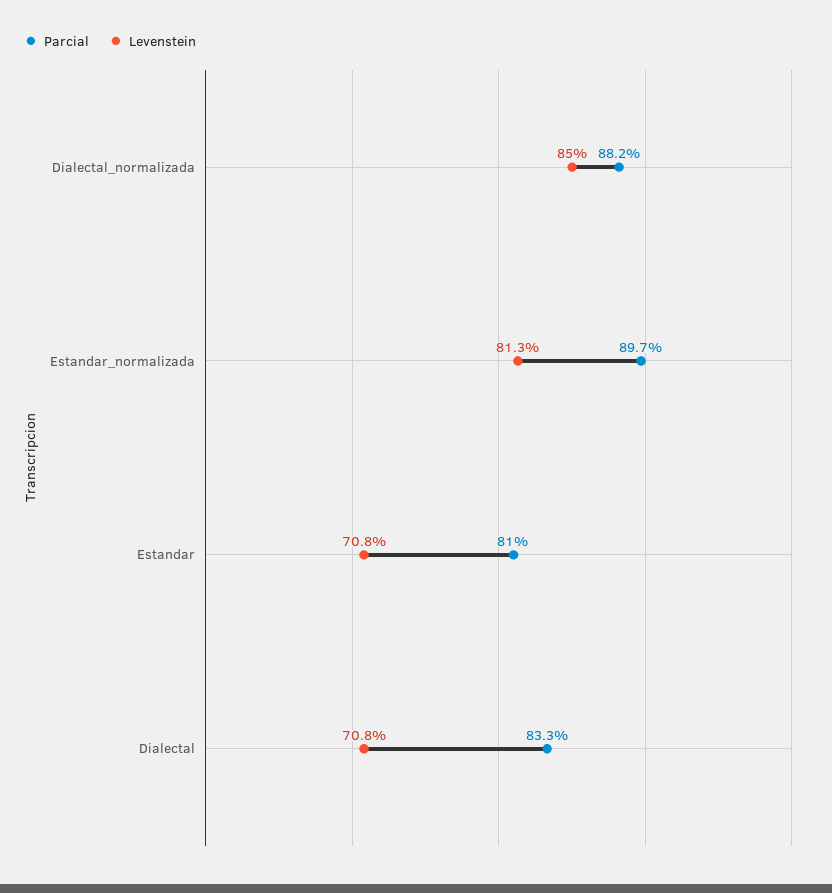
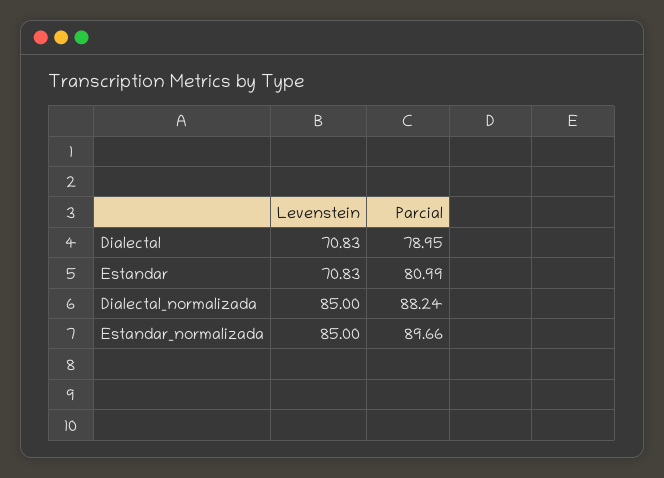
Levenstein, Estandar_normalizada: 81.3 -> 85
Parcial, Dialectal: 83.3 -> 78.95

